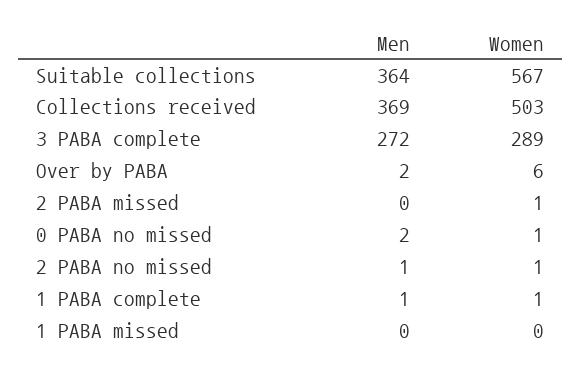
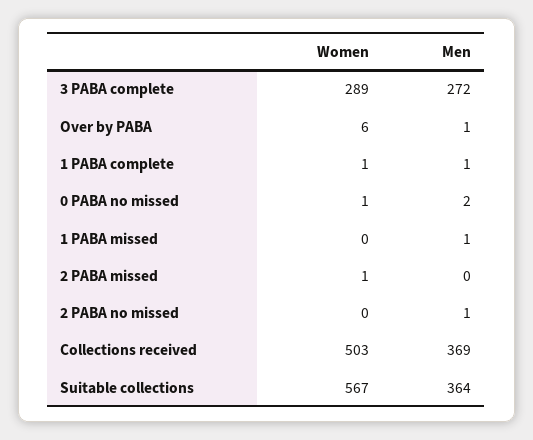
Men, Over by PABA: 2 -> 1
Women, 2 PABA no missed: 1 -> 0
Men, 1 PABA missed: 0 -> 1

